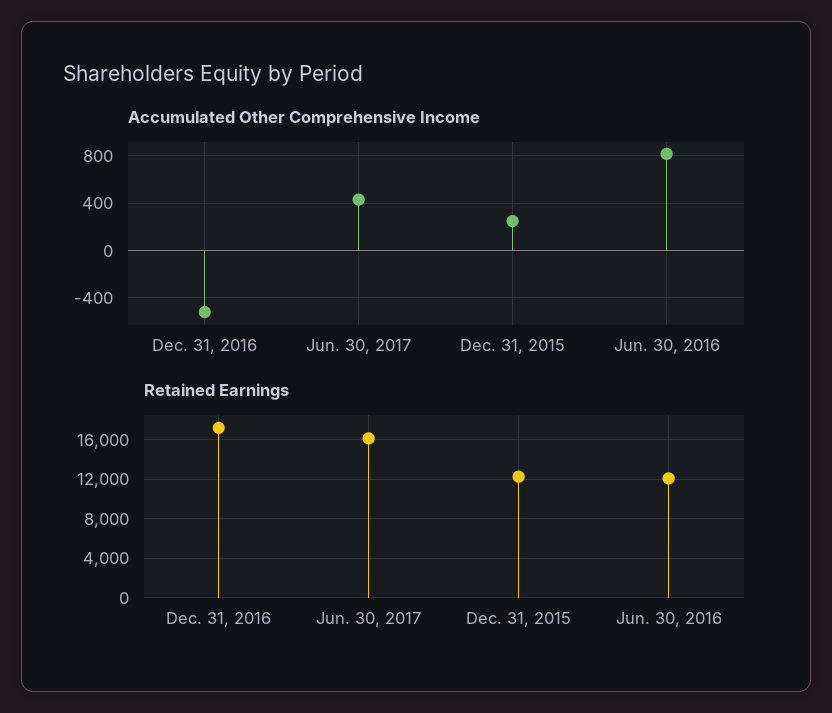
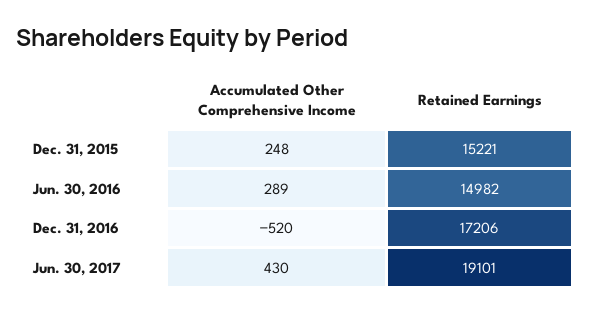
Accumulated Other Comprehensive Income, Jun. 30, 2016: 800 -> 289
Retained Earnings, Jun. 30, 2017: 16000 -> 19101
Retained Earnings, Dec. 31, 2015: 12000 -> 15221
Retained Earnings, Jun. 30, 2016: 12000 -> 14982

